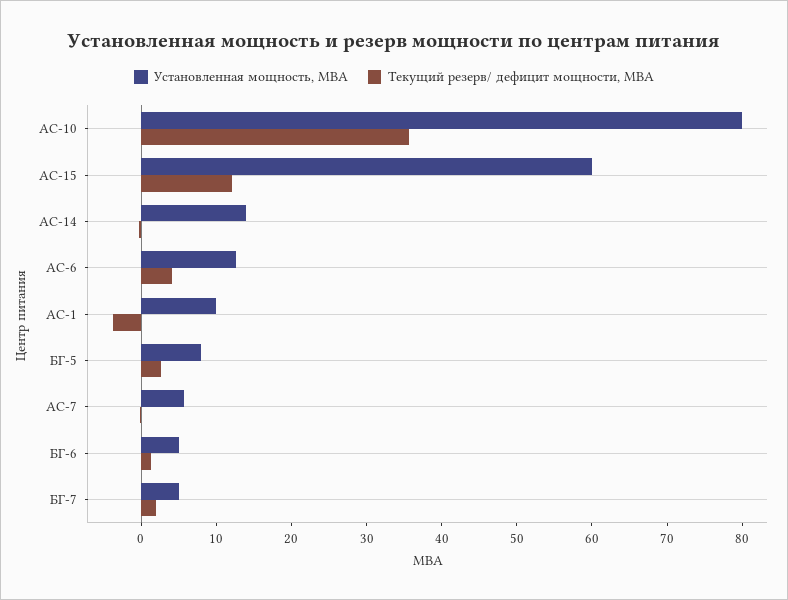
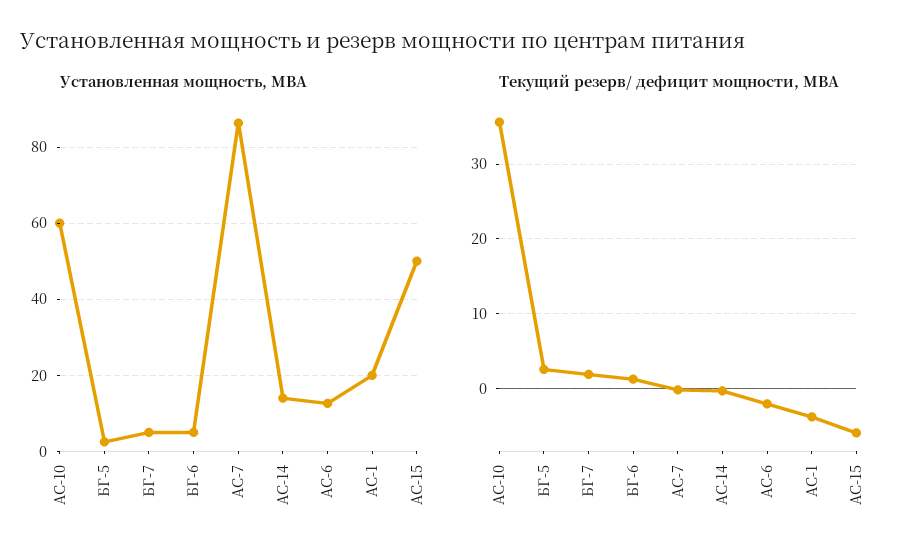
Установленная мощность, МВА, АС-10: 80 -> 60
Установленная мощность, МВА, АС-15: 60 -> 50
Текущий резерв/ дефицит мощности, МВА, АС-15: 12 -> -6
Текущий резерв/ дефицит мощности, МВА, АС-6: 4 -> -2
Установленная мощность, МВА, АС-1: 10 -> 20
Установленная мощность, МВА, БГ-5: 8 -> 2
Установленная мощность, МВА, АС-7: 6 -> 86

